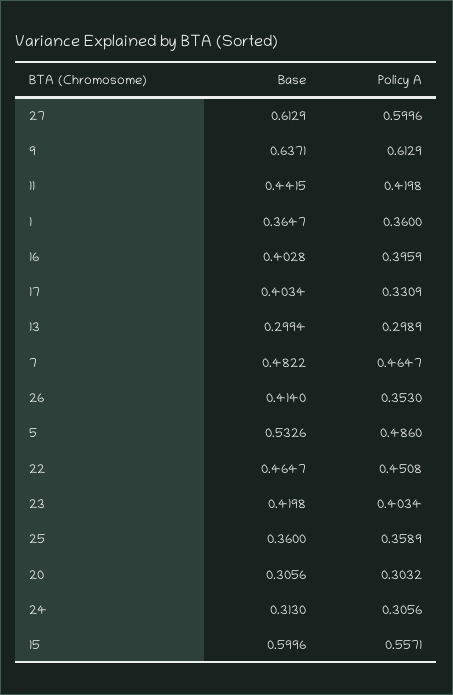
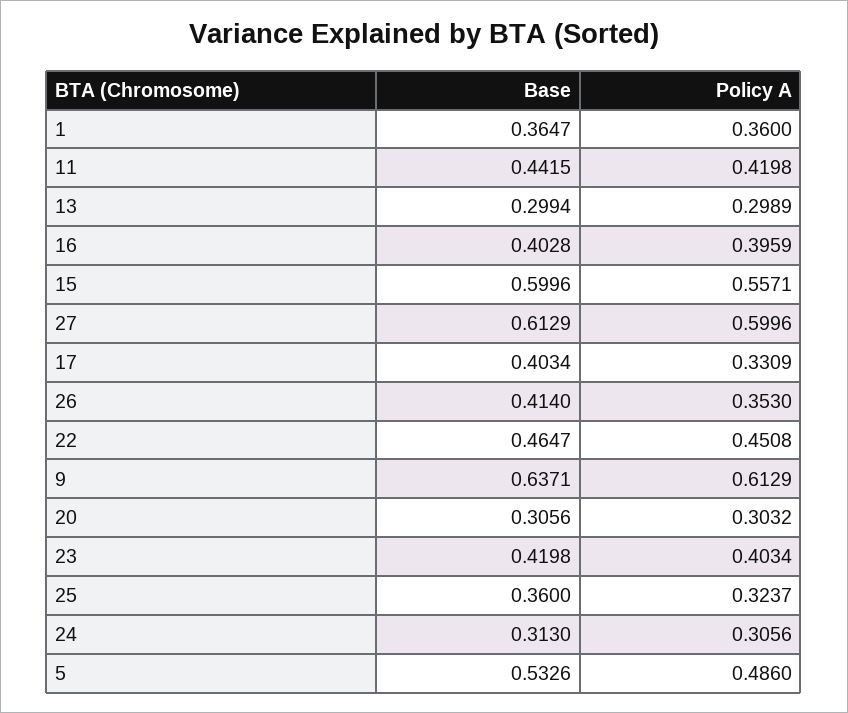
Base, 7: 0.4822 -> none
Policy A, 7: 0.4647 -> none
Policy A, 25: 0.3589 -> 0.3237

